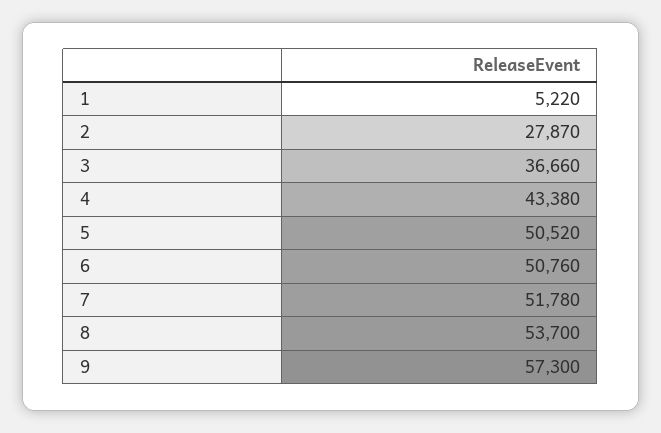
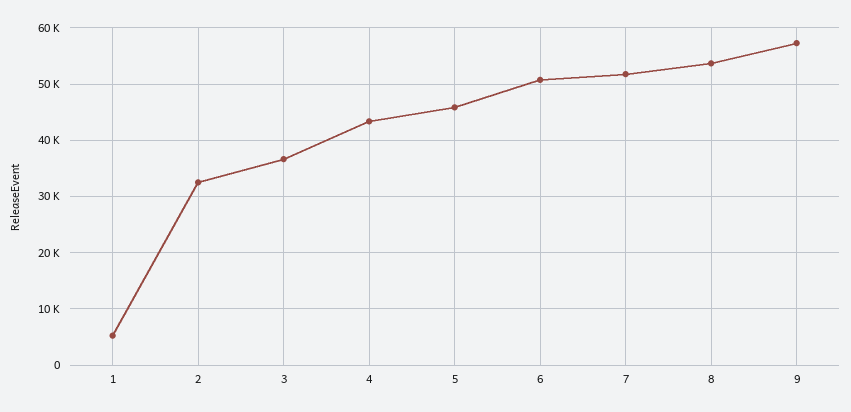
2: 27870 -> 32000
5: 50520 -> 46000

